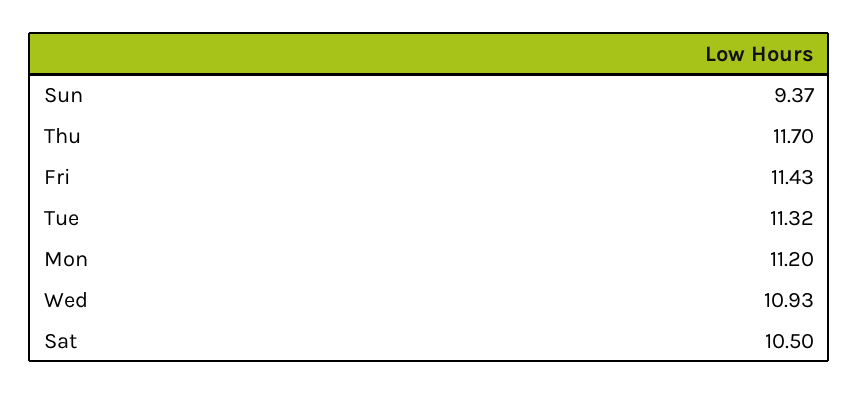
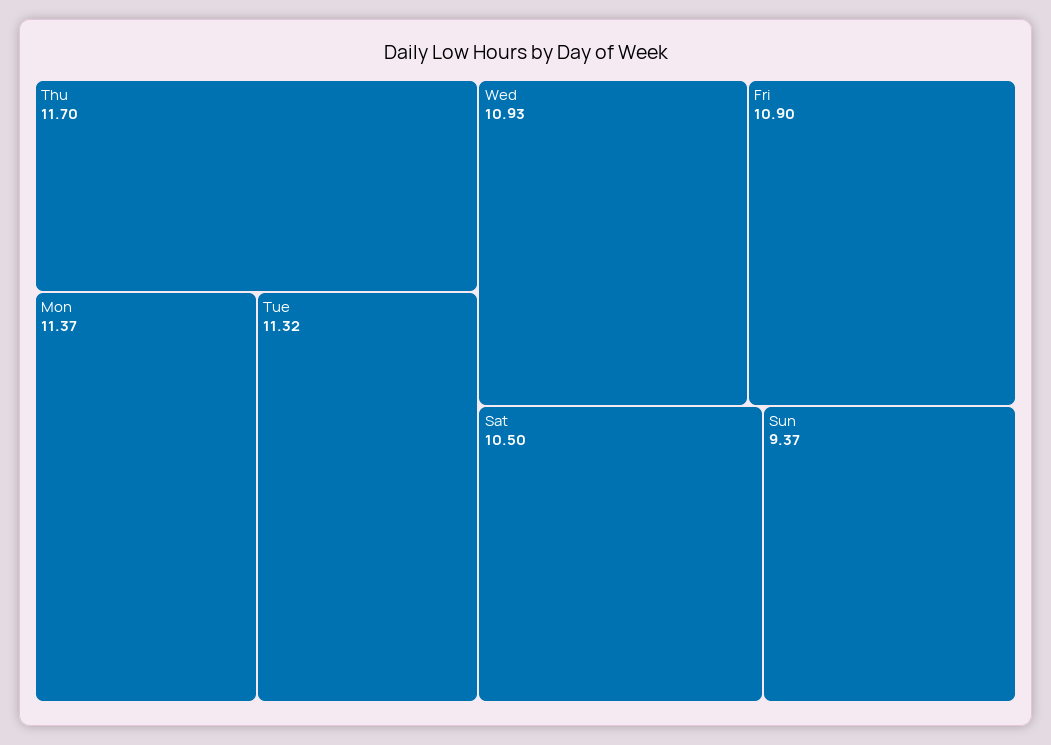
Fri: 11.43 -> 10.9
Mon: 11.2 -> 11.37

